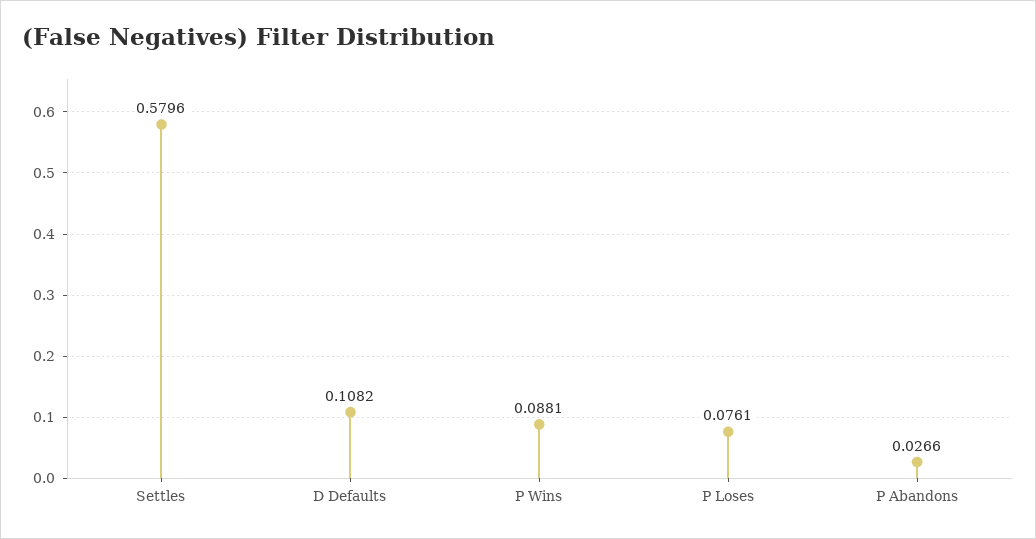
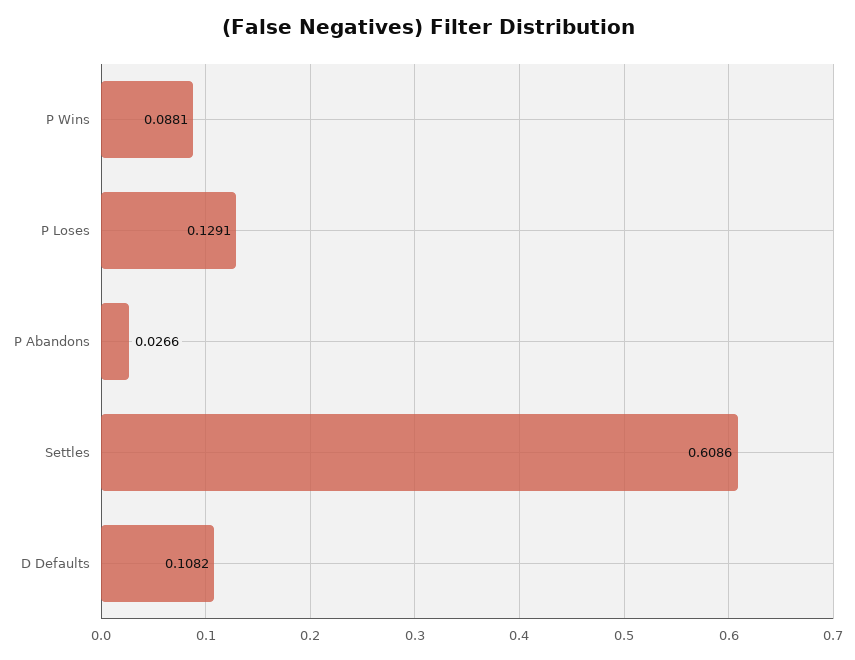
Settles: 0.5796 -> 0.6086
P Loses: 0.0761 -> 0.1291

